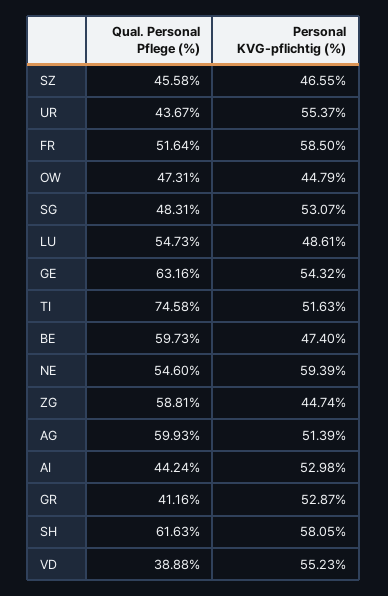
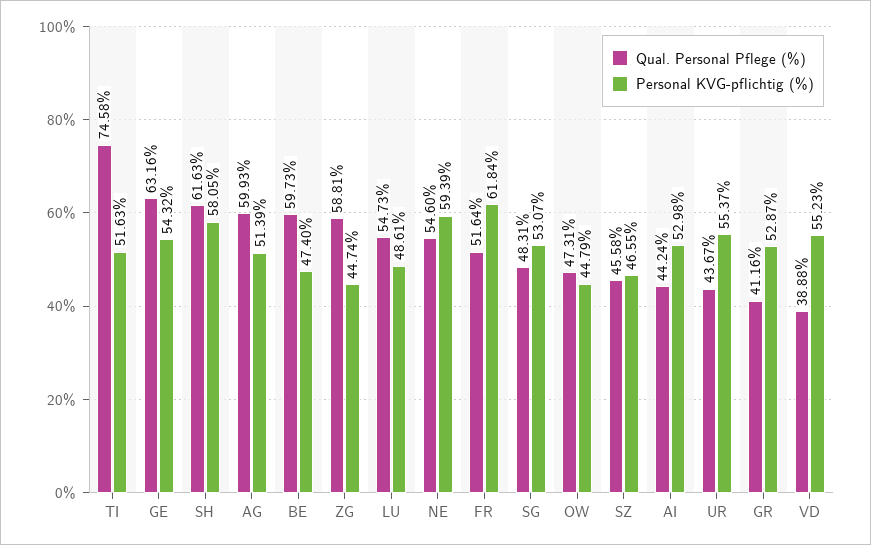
Personal KVG-pflichtig (%), FR: 58.5 -> 61.84

